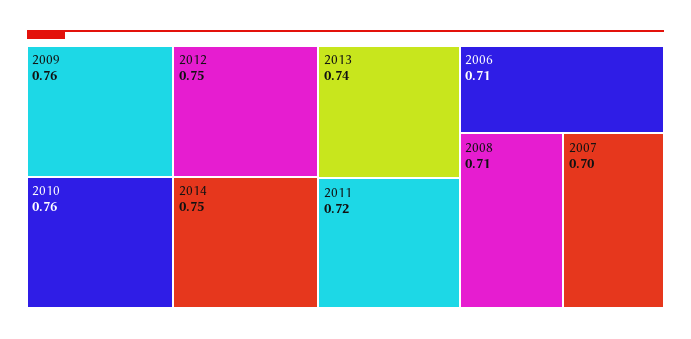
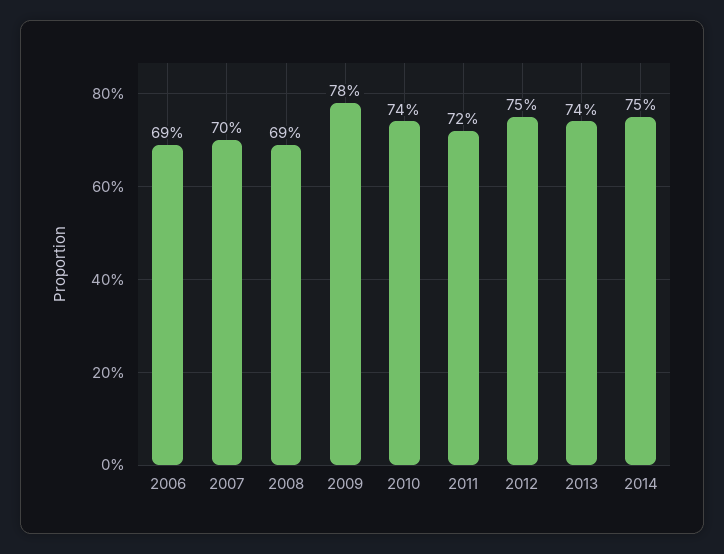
2009: 0.76 -> 0.78
2010: 0.76 -> 0.74
2006: 0.71 -> 0.69
2008: 0.71 -> 0.69

